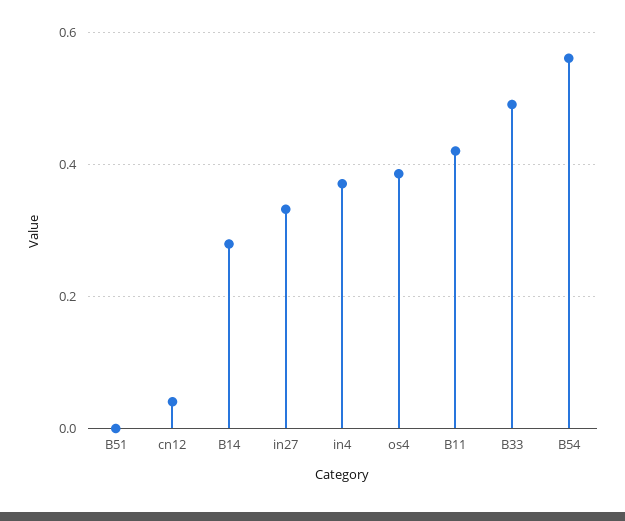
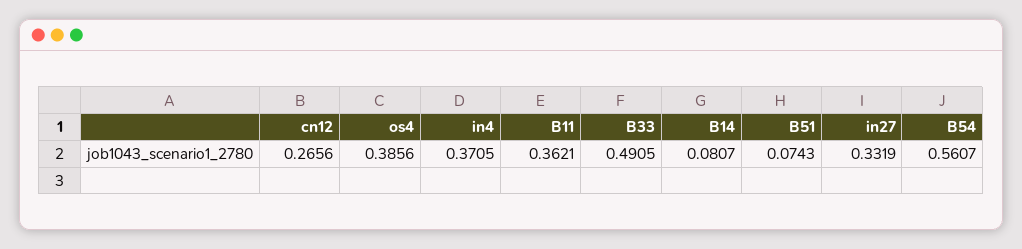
B51: 0 -> 0.0743
cn12: 0.04 -> 0.2656
B14: 0.28 -> 0.0807
B11: 0.42 -> 0.3621

